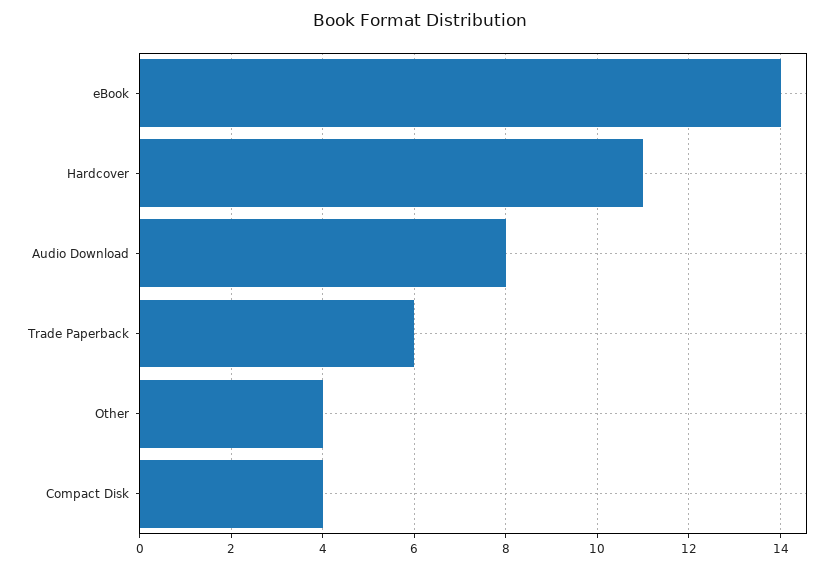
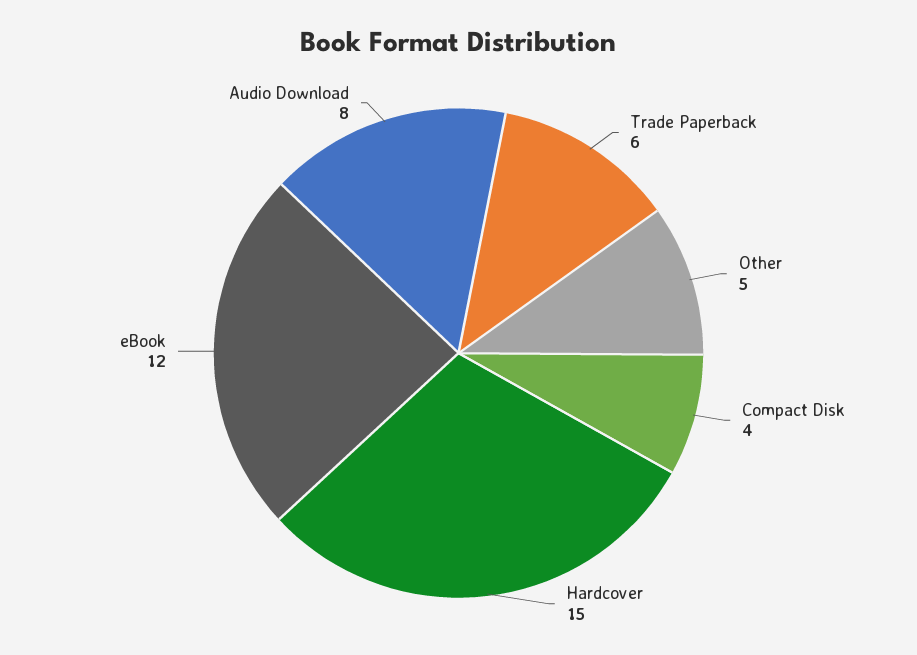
eBook: 14 -> 12
Hardcover: 11 -> 15
Other: 4 -> 5

